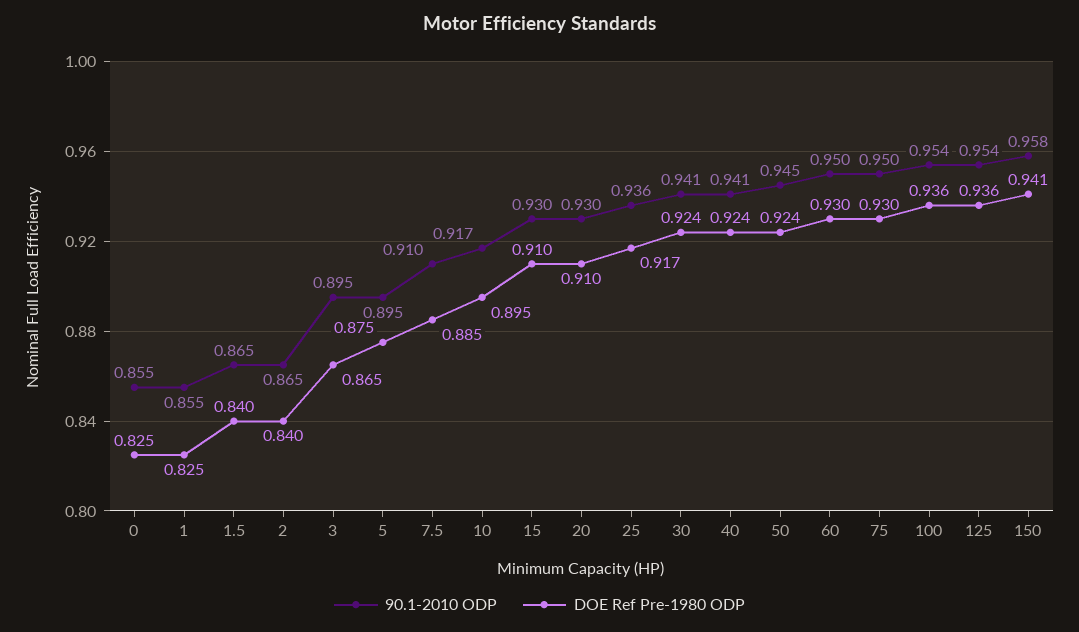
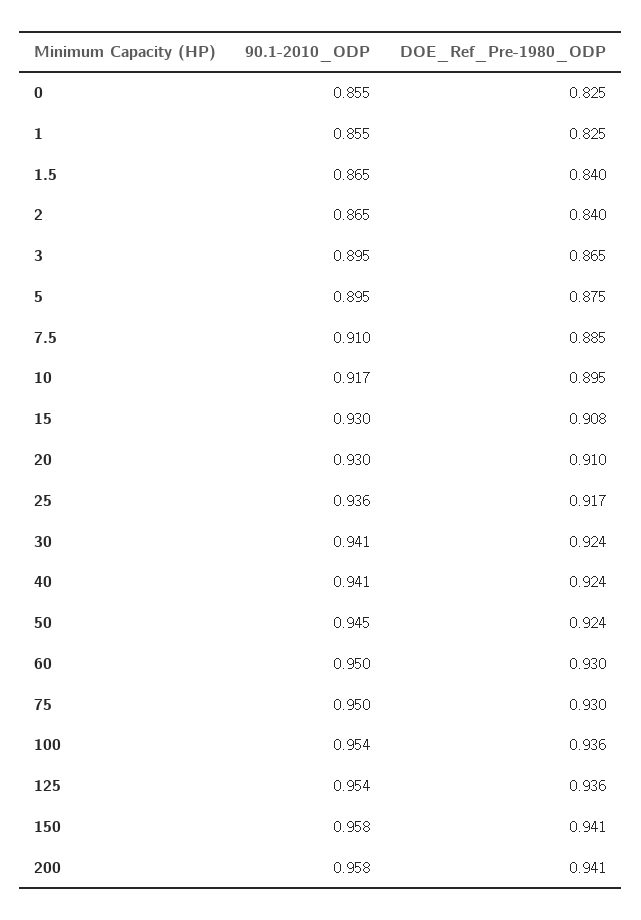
DOE Ref Pre-1980 ODP, 15: 0.91 -> 0.908
90.1-2010 ODP, 200: none -> 0.958
DOE Ref Pre-1980 ODP, 200: none -> 0.941

